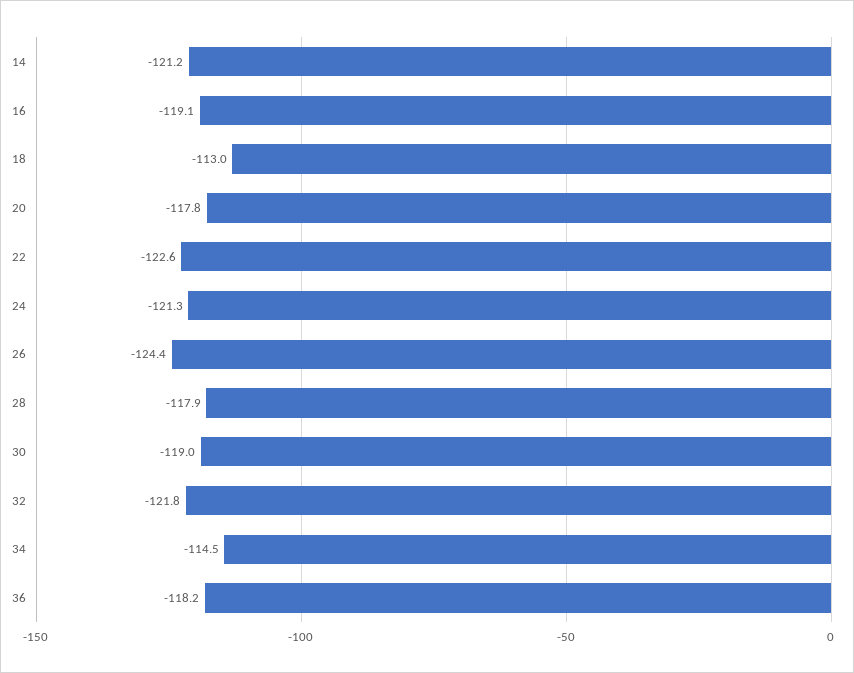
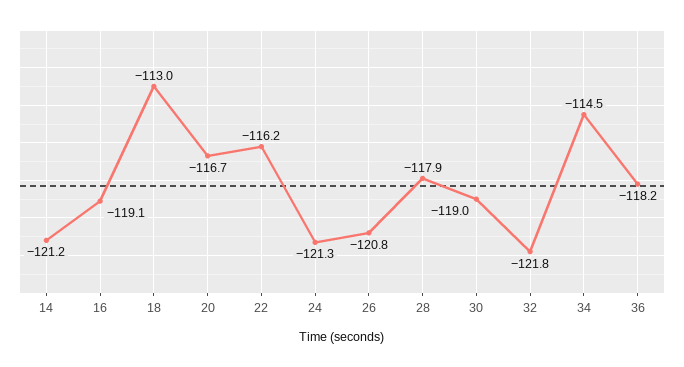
20: -117.8 -> -116.7
22: -122.6 -> -116.2
26: -124.4 -> -120.8

